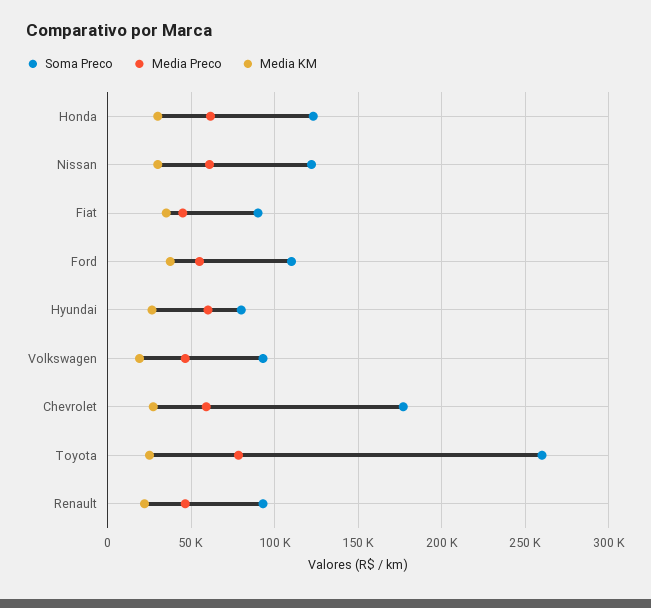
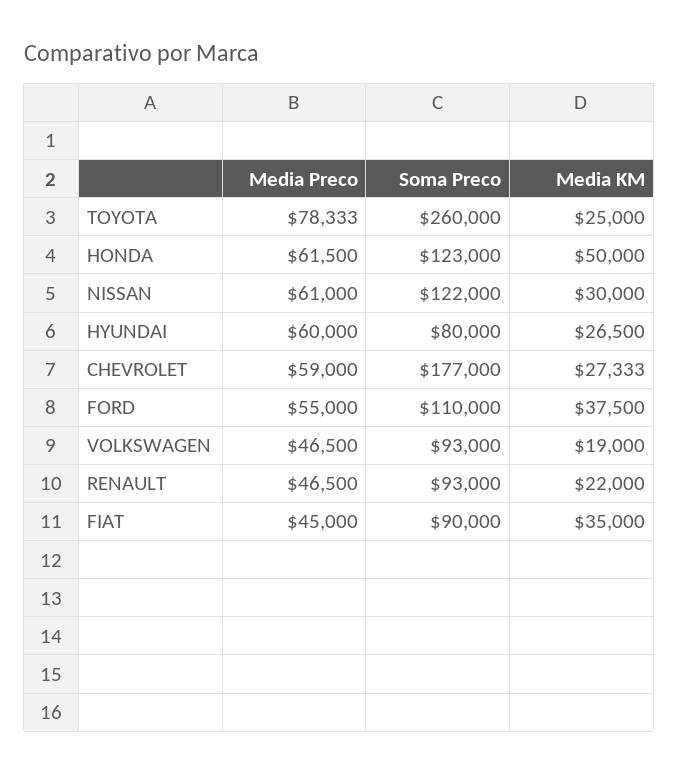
Media KM, Honda: 30000 -> 50000

